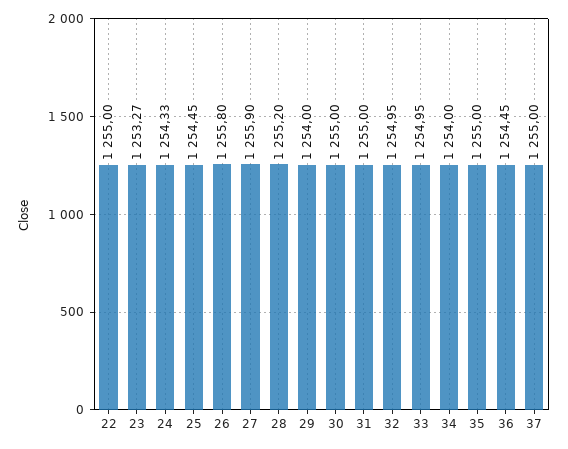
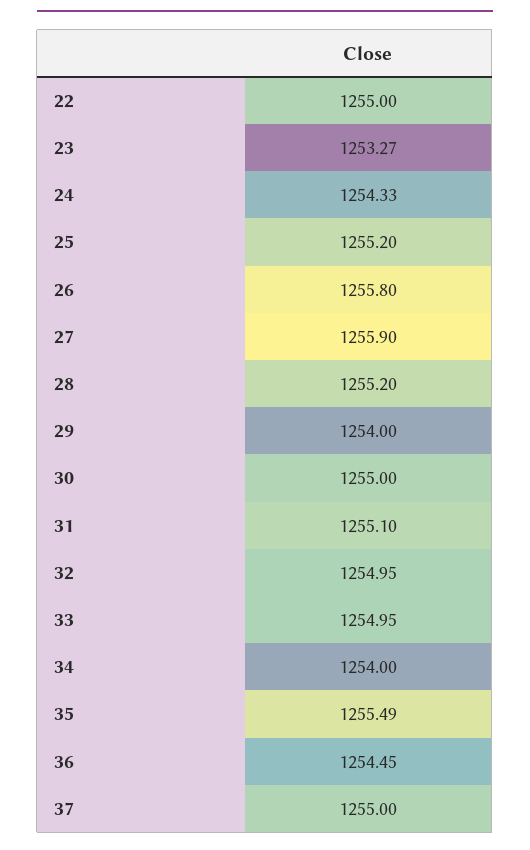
25: 1254.45 -> 1255.2
31: 1255 -> 1255.1
35: 1255 -> 1255.49

